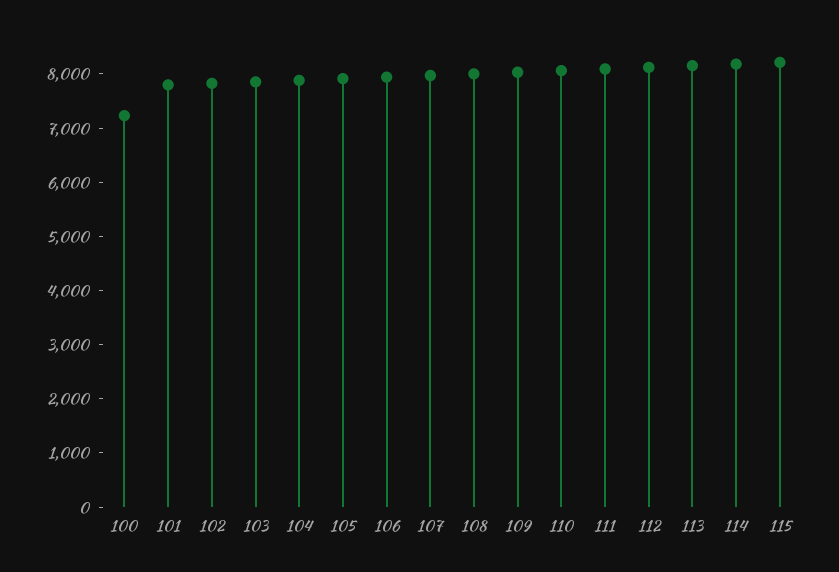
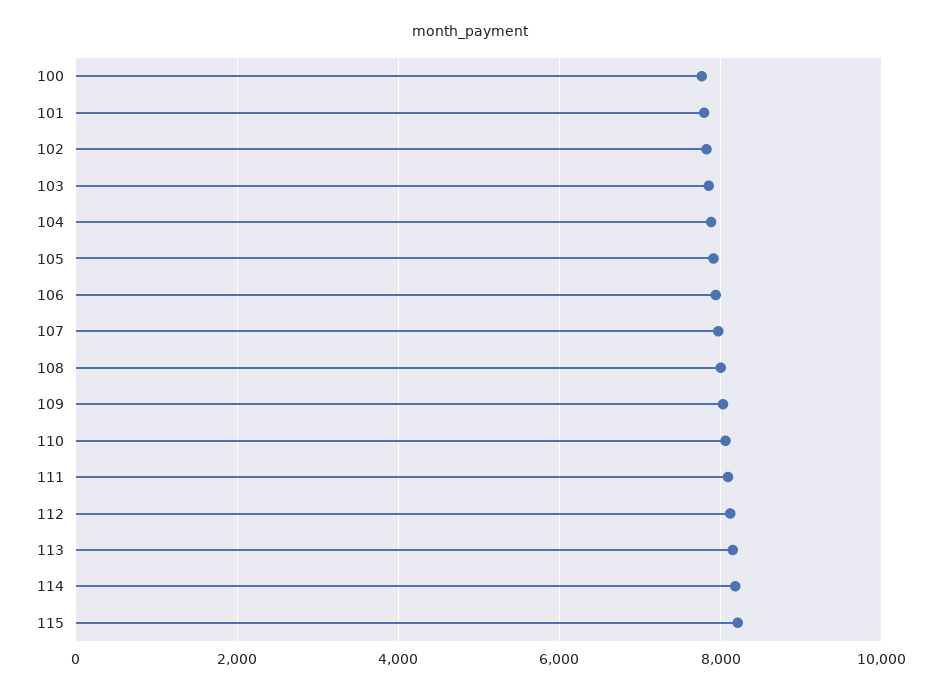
100: 7200 -> 7800

